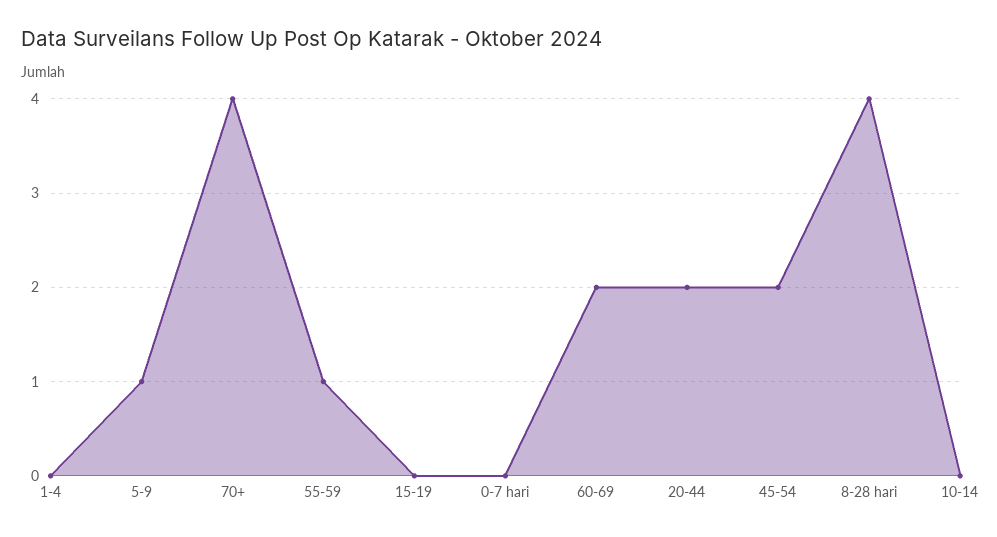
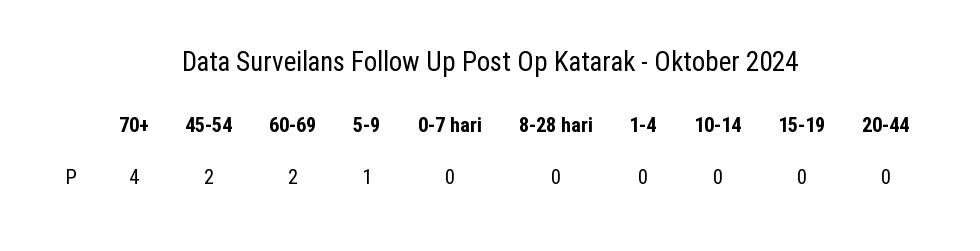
55-59: 1 -> none
20-44: 2 -> 0
8-28 hari: 4 -> 0

